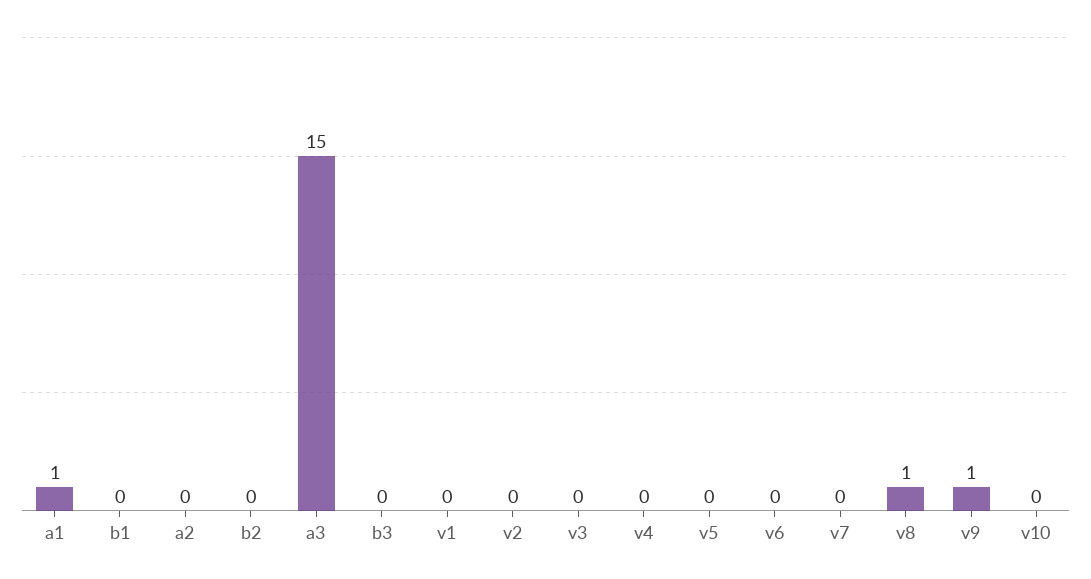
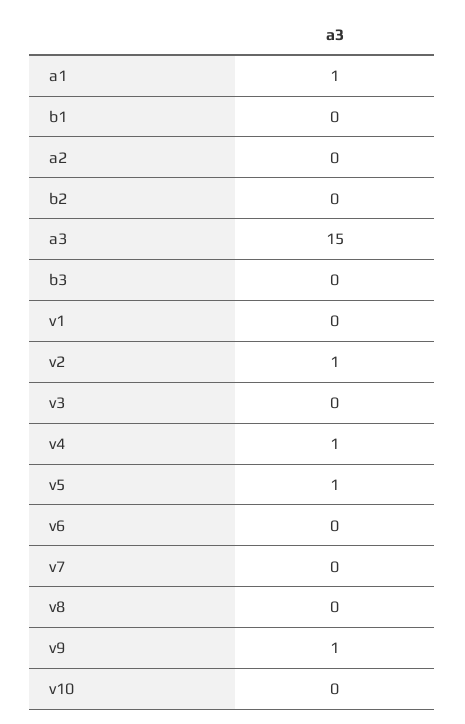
v2: 0 -> 1
v4: 0 -> 1
v5: 0 -> 1
v8: 1 -> 0

